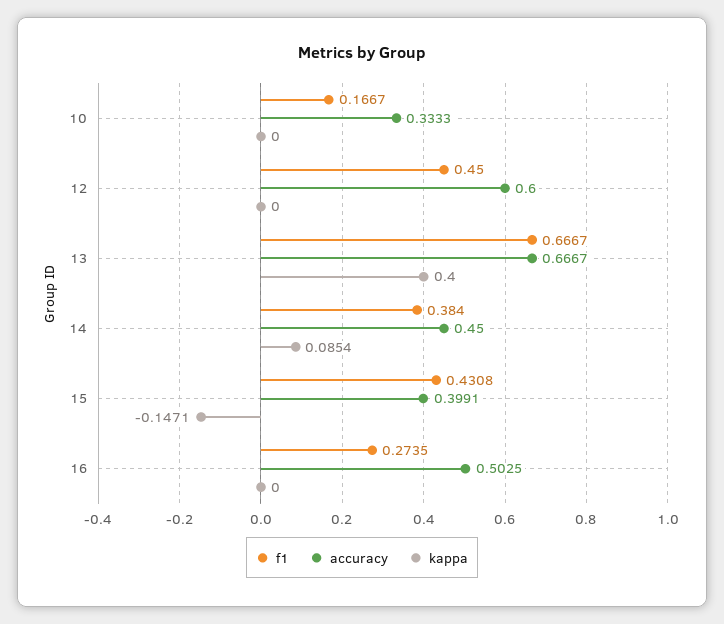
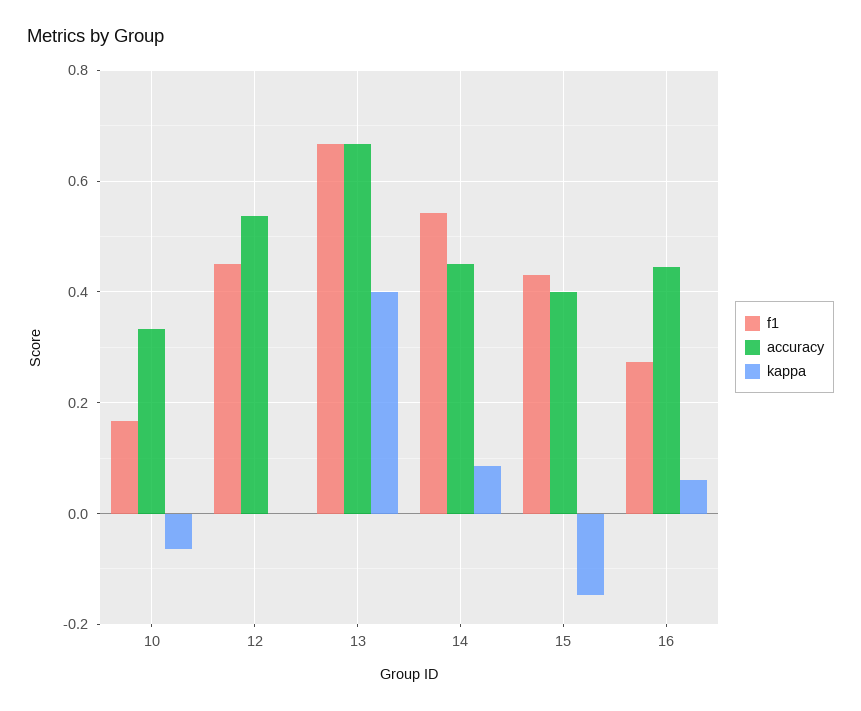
kappa, 10: 0 -> -0.06
accuracy, 12: 0.6 -> 0.54
f1, 14: 0.384 -> 0.54
accuracy, 16: 0.5025 -> 0.44
kappa, 16: 0 -> 0.06

